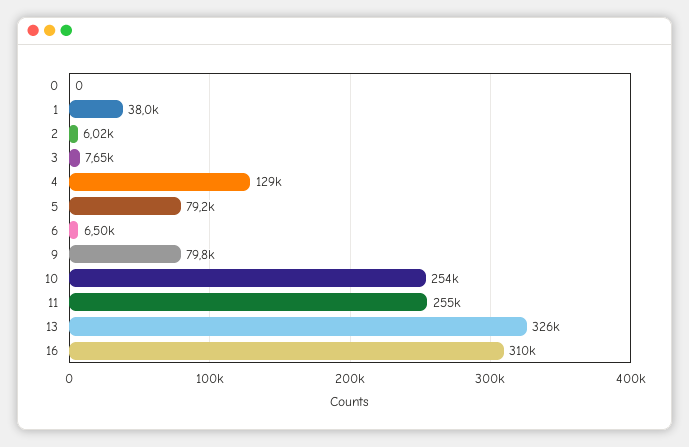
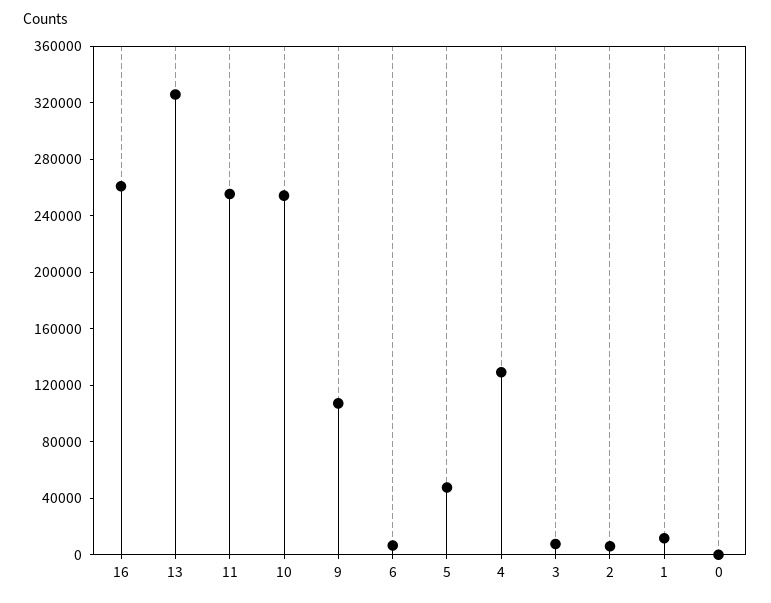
1: 38000 -> 10000
5: 79200 -> 50000
9: 79800 -> 110000
16: 310000 -> 260000

